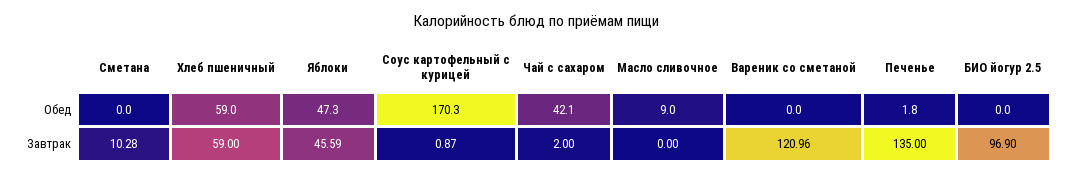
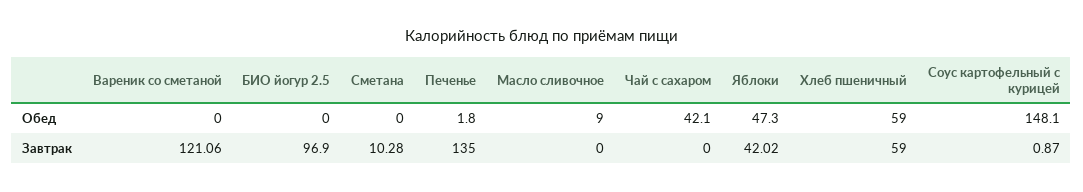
Соус картофельный с курицей, Обед: 170.3 -> 148.1
Яблоки, Завтрак: 45.59 -> 42.02
Чай с сахаром, Завтрак: 2 -> 0
Вареник со сметаной, Завтрак: 120.96 -> 121.06

